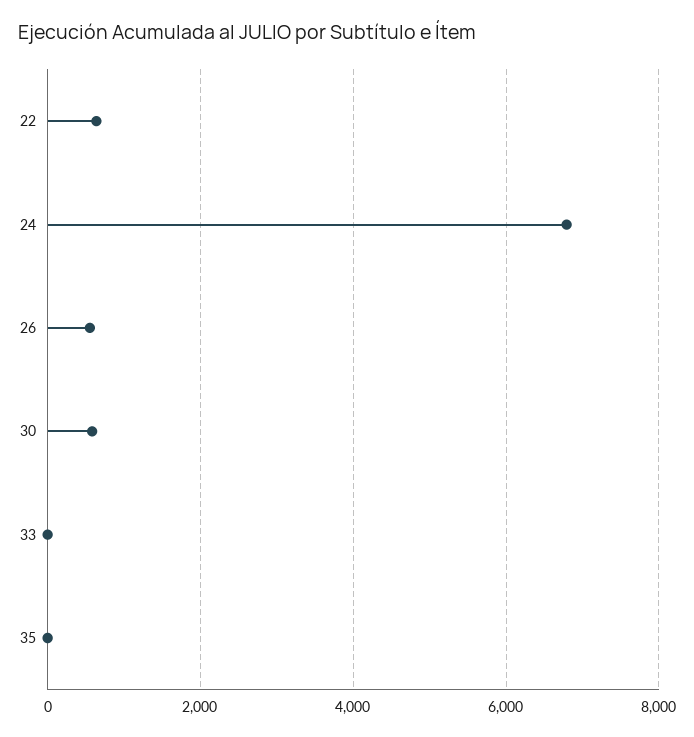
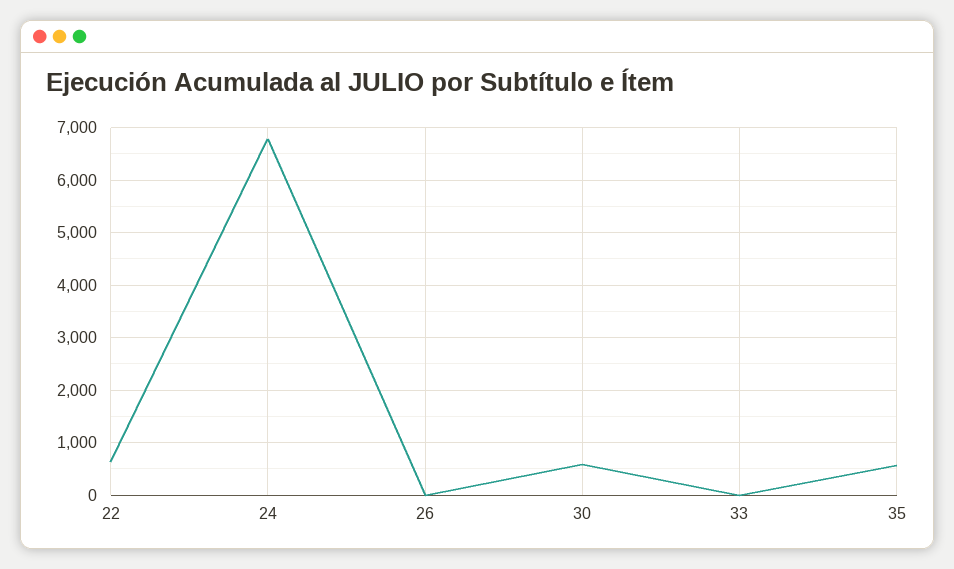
26: 600 -> 0
35: 0 -> 600

